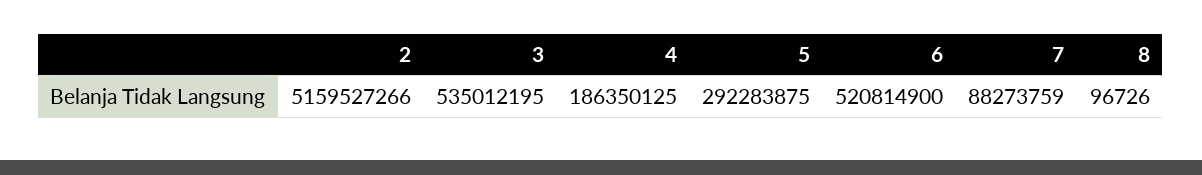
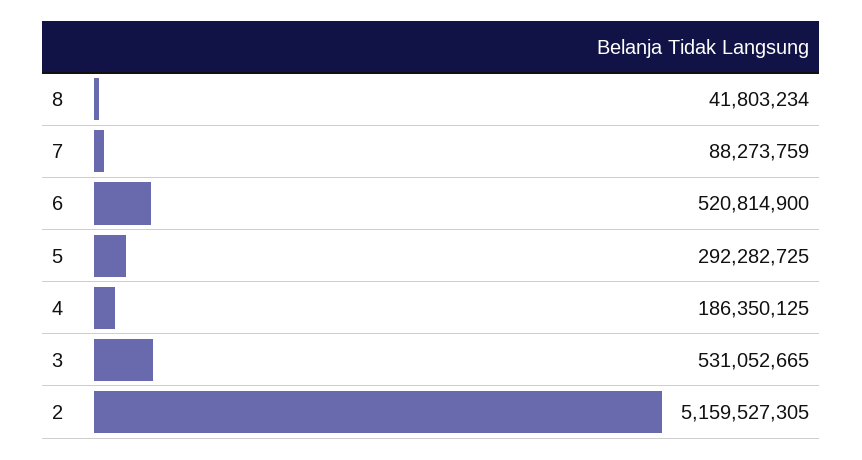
2: 5159527266 -> 5159527305
3: 535012195 -> 531052665
5: 292283875 -> 292282725
8: 96726 -> 41803234

